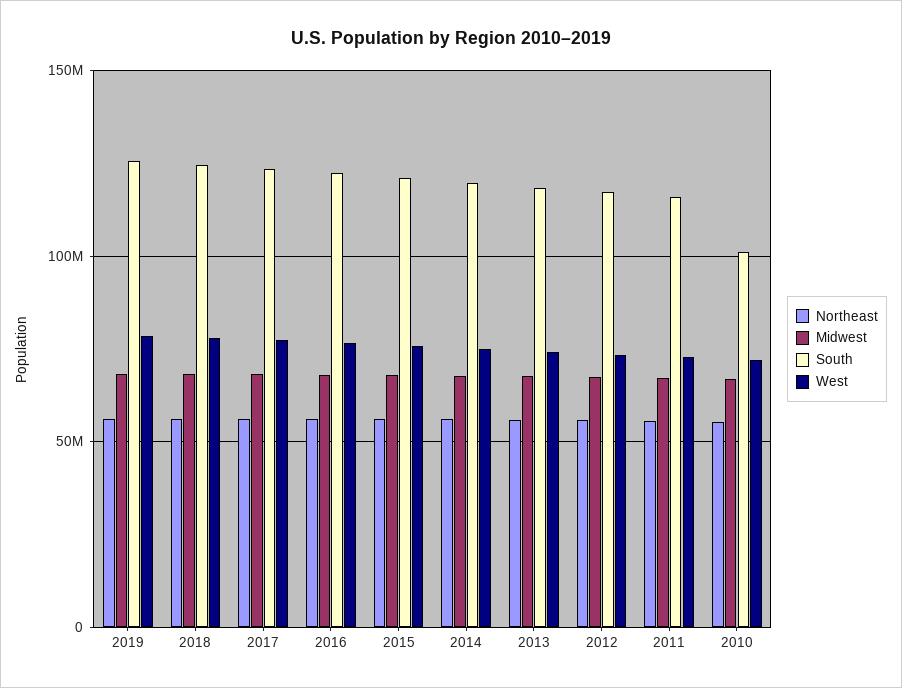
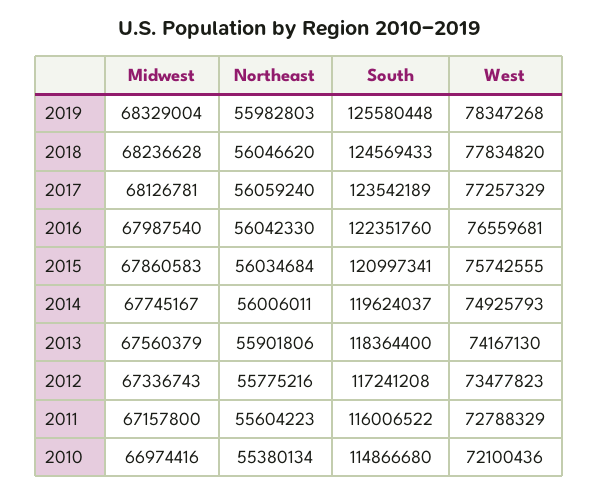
South, 2010: 100000000 -> 114866680

